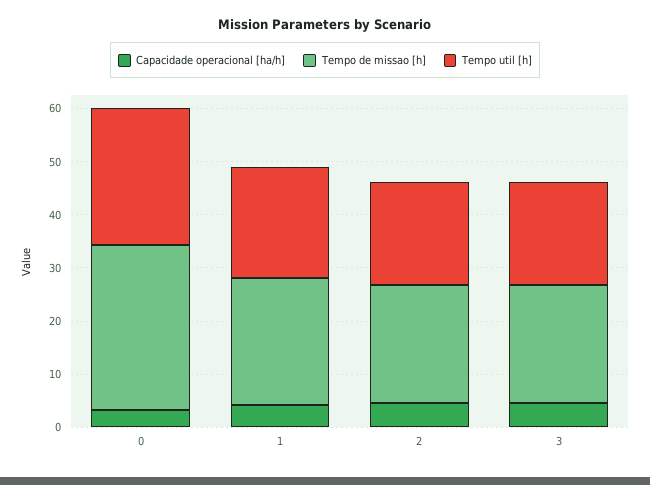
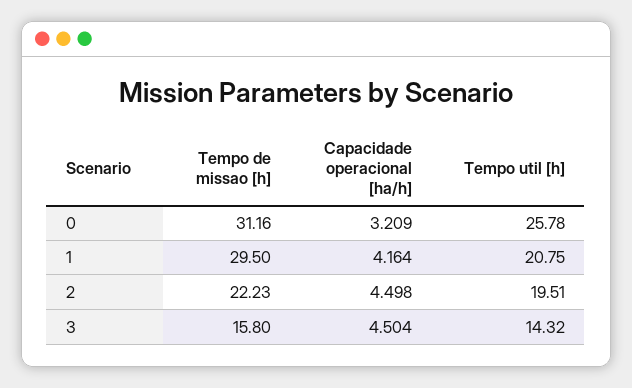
Tempo de missao [h], 1: 24 -> 29.5
Tempo de missao [h], 3: 22 -> 15.8
Tempo util [h], 3: 20 -> 14.32

